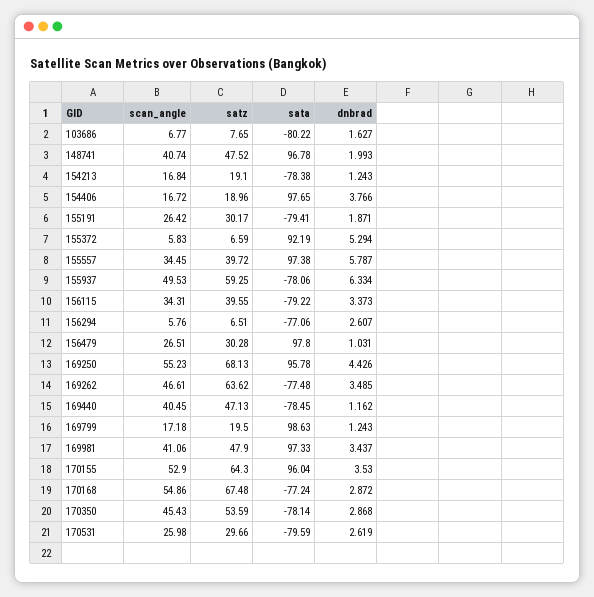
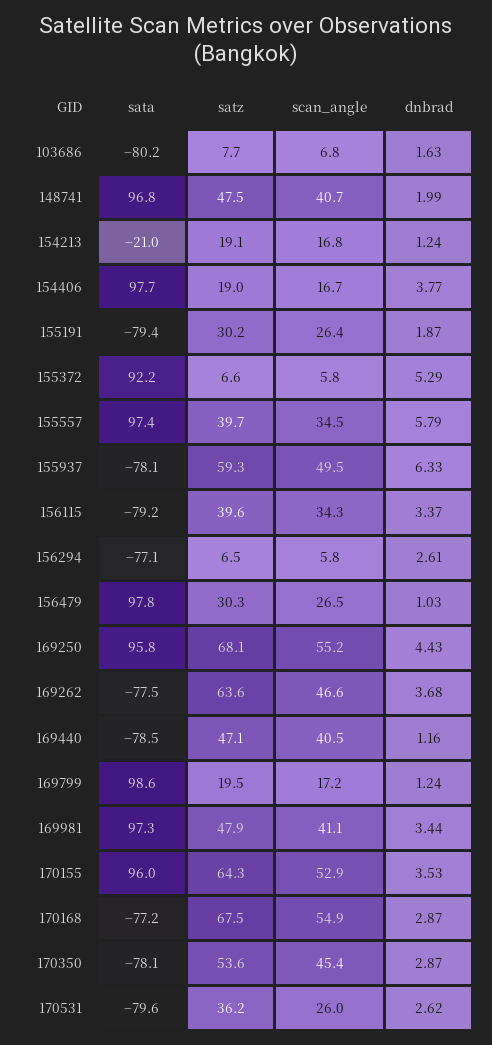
sata, 154213: -78.38 -> -21
dnbrad, 169262: 3.485 -> 3.68
satz, 170531: 29.66 -> 36.2

